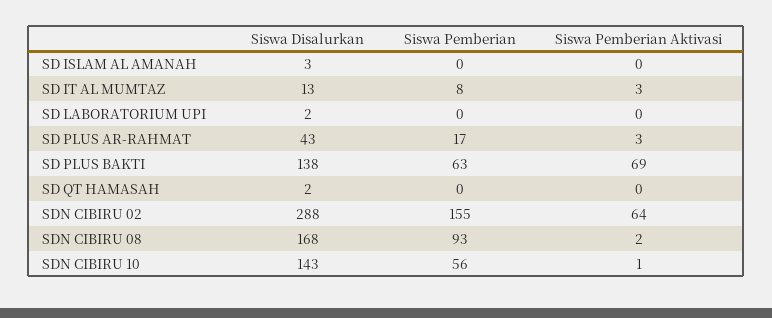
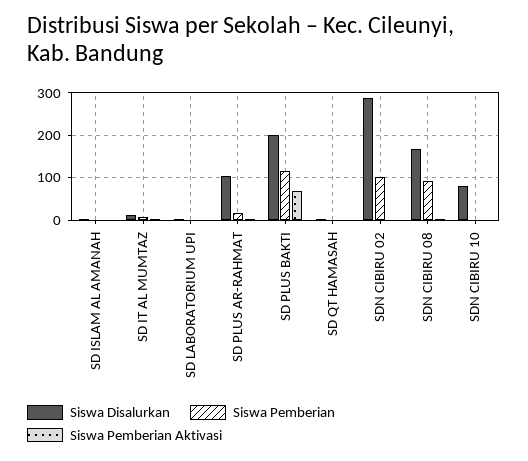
Siswa Disalurkan, SD PLUS AR-RAHMAT: 43 -> 100
Siswa Disalurkan, SD PLUS BAKTI: 138 -> 200
Siswa Pemberian, SD PLUS BAKTI: 63 -> 120
Siswa Pemberian, SDN CIBIRU 02: 155 -> 100
Siswa Pemberian Aktivasi, SDN CIBIRU 02: 64 -> 0
Siswa Disalurkan, SDN CIBIRU 10: 143 -> 80
Siswa Pemberian, SDN CIBIRU 10: 56 -> 0

